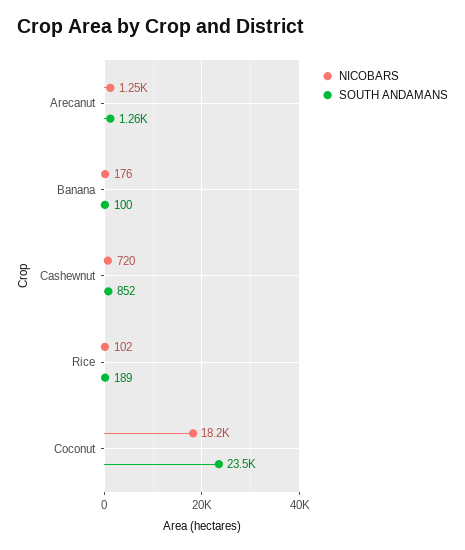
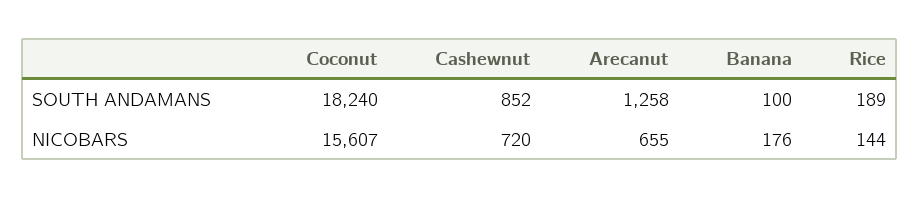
NICOBARS, Arecanut: 1250 -> 655
NICOBARS, Rice: 102 -> 144
NICOBARS, Coconut: 18200 -> 15607
SOUTH ANDAMANS, Coconut: 23500 -> 18240

